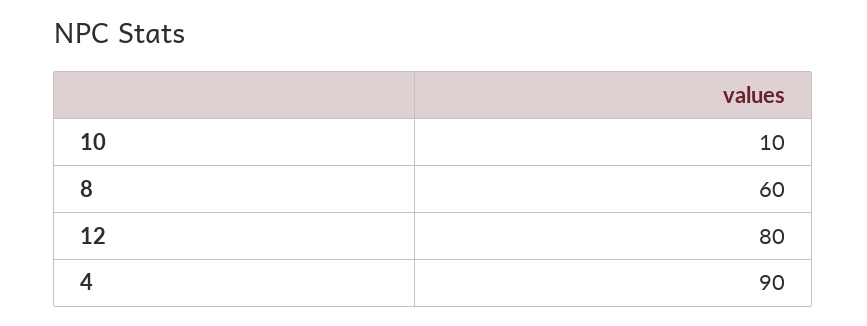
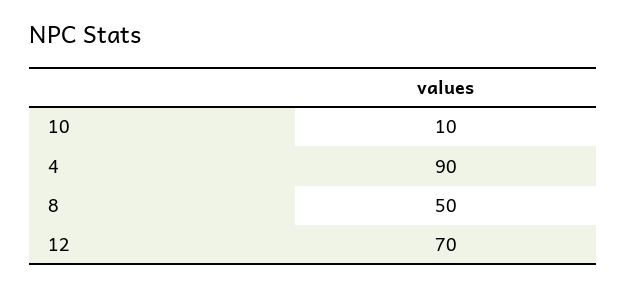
8: 60 -> 50
12: 80 -> 70

